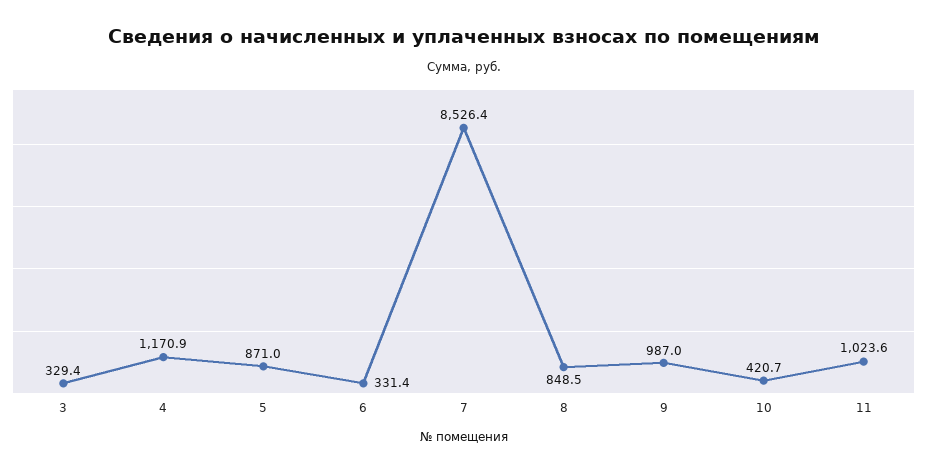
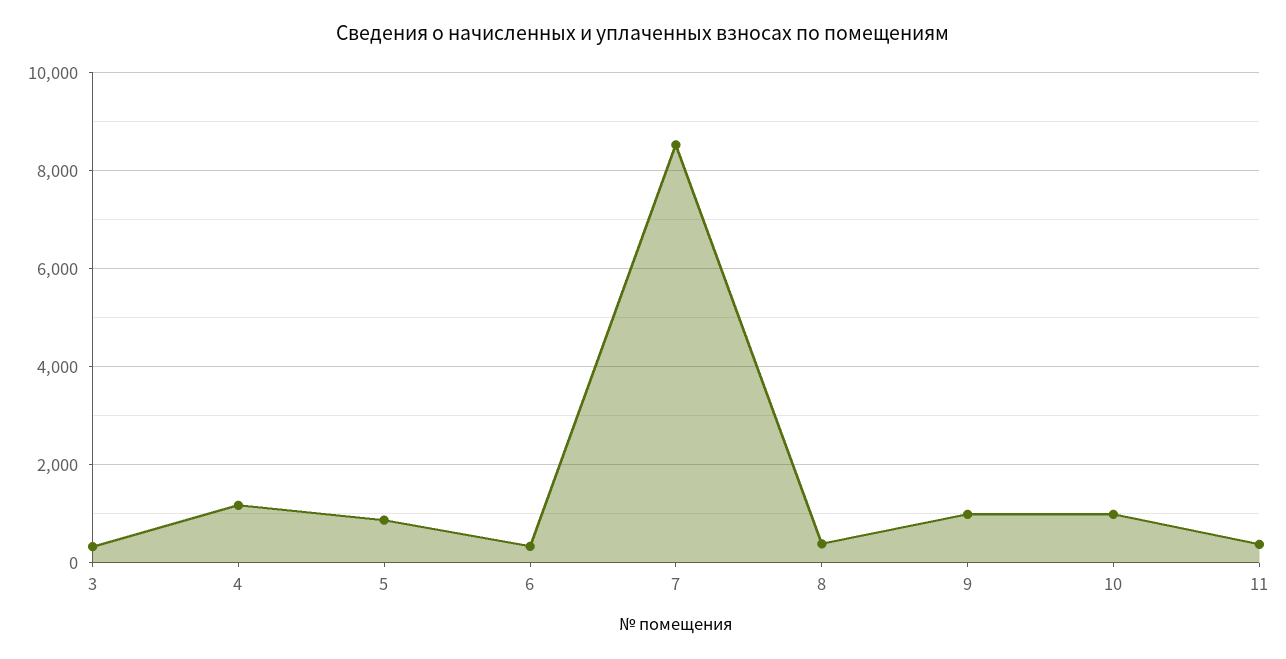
8: 848.5 -> 400
10: 420.7 -> 1000
11: 1023.6 -> 400

